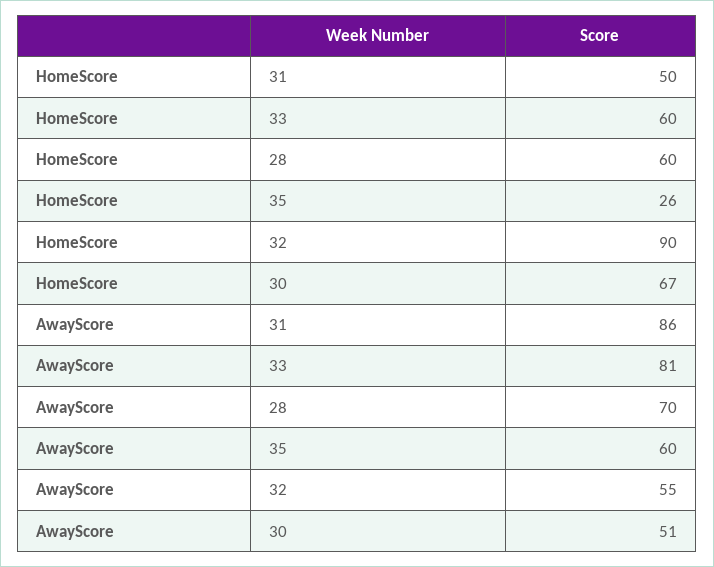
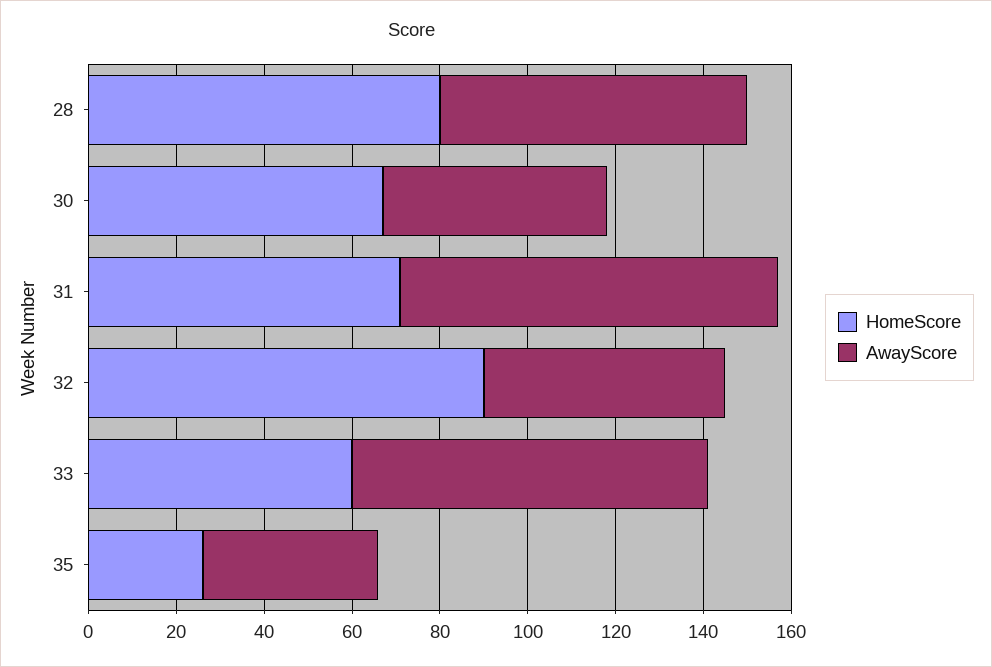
HomeScore, 31: 50 -> 70
HomeScore, 28: 60 -> 80
AwayScore, 35: 60 -> 40

